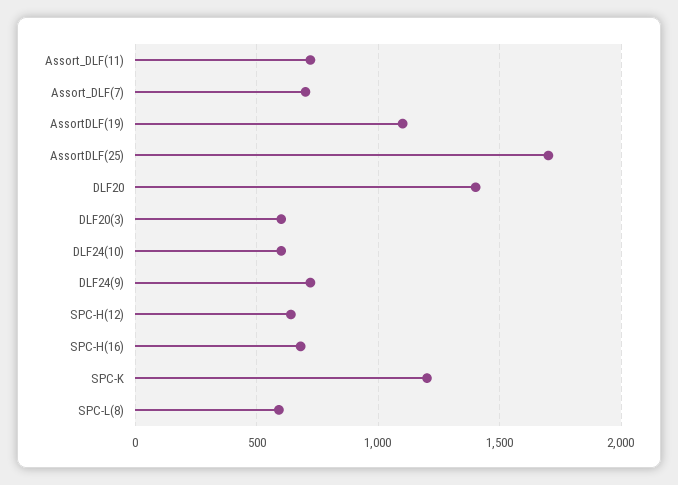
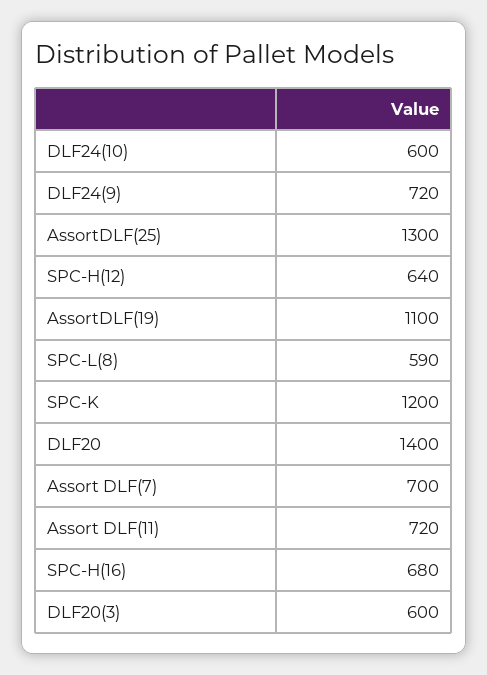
AssortDLF(25): 1700 -> 1300

